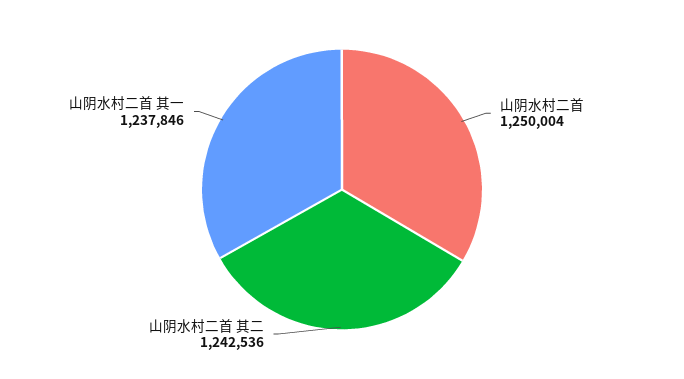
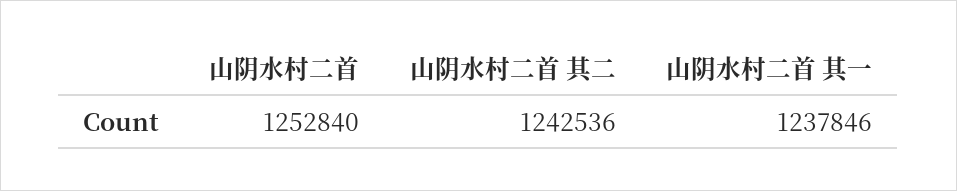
山阴水村二首: 1250004 -> 1252840

